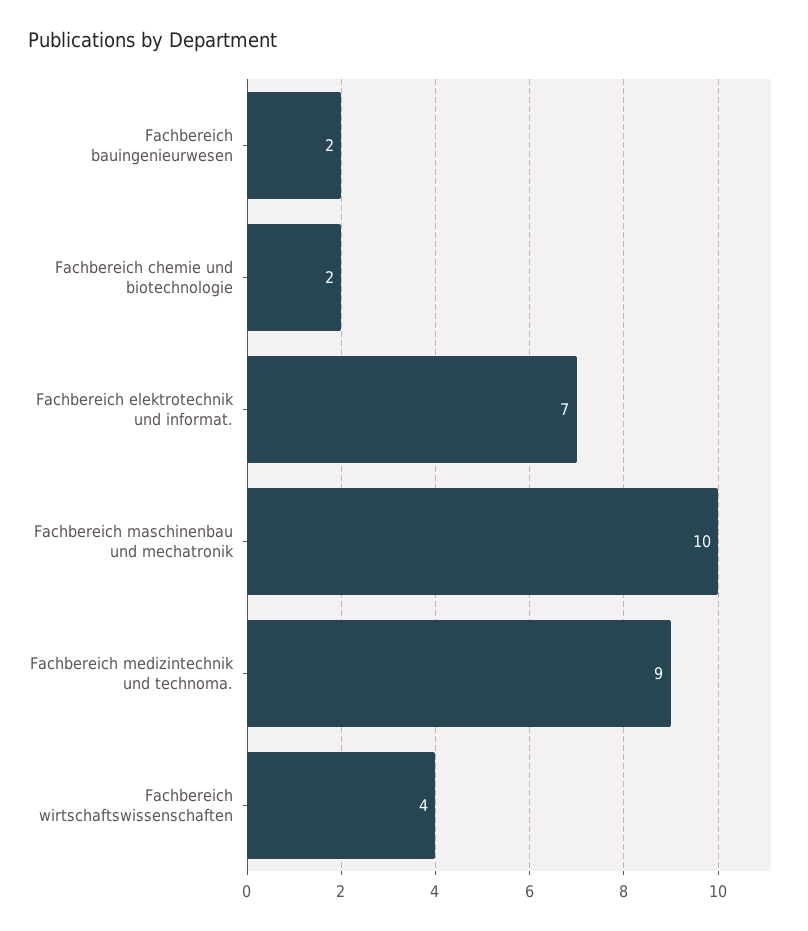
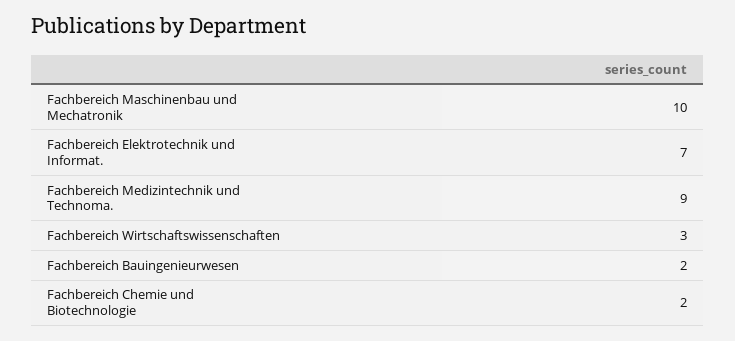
Fachbereich wirtschaftswissenschaften: 4 -> 3

